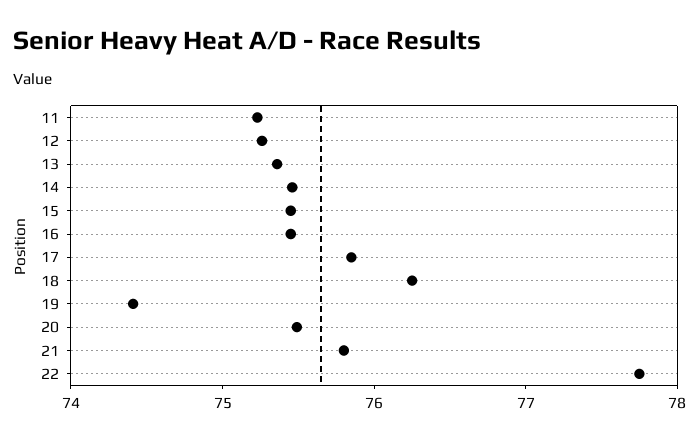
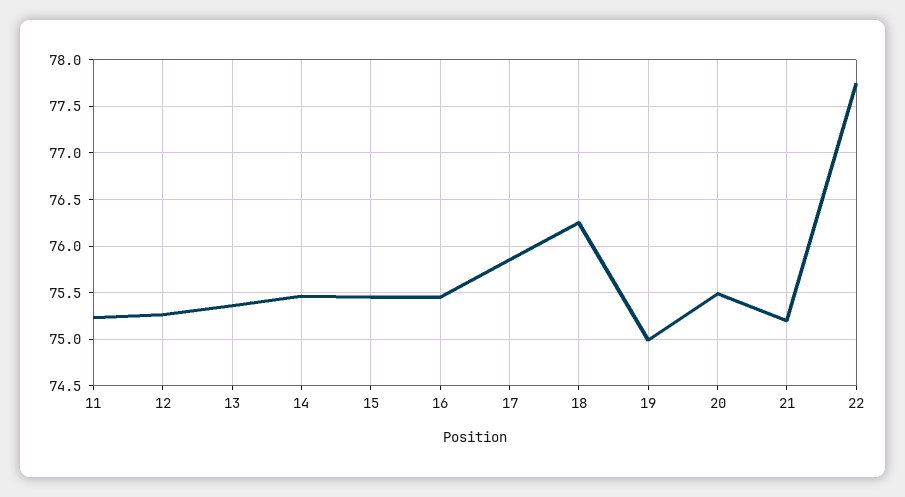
19: 74.4 -> 75
21: 75.8 -> 75.2

